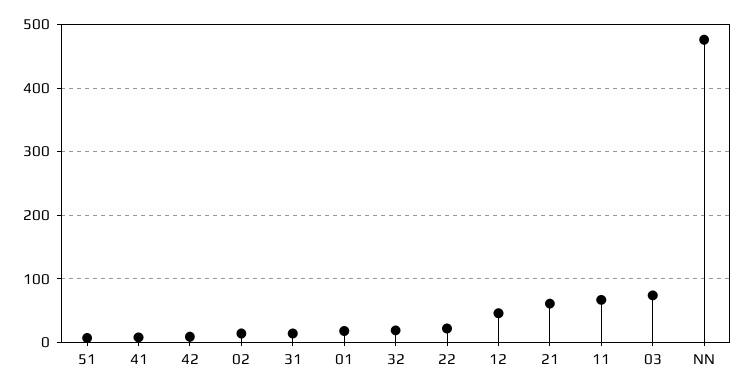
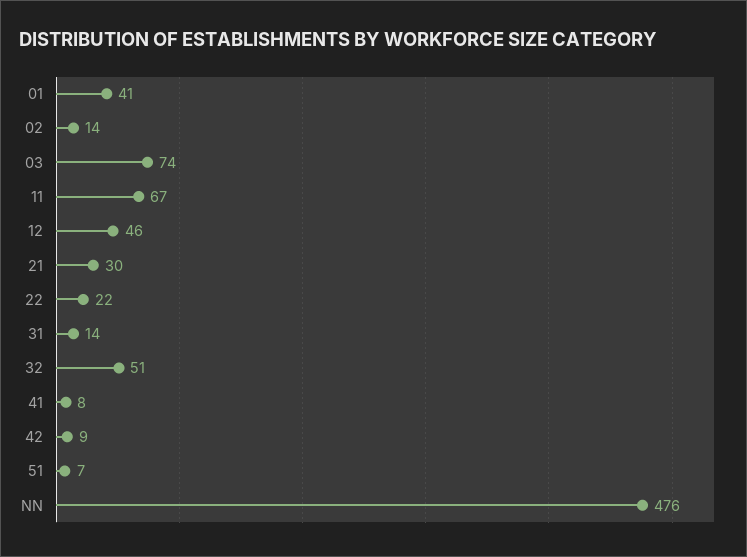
01: 20 -> 41
32: 20 -> 51
21: 60 -> 30

